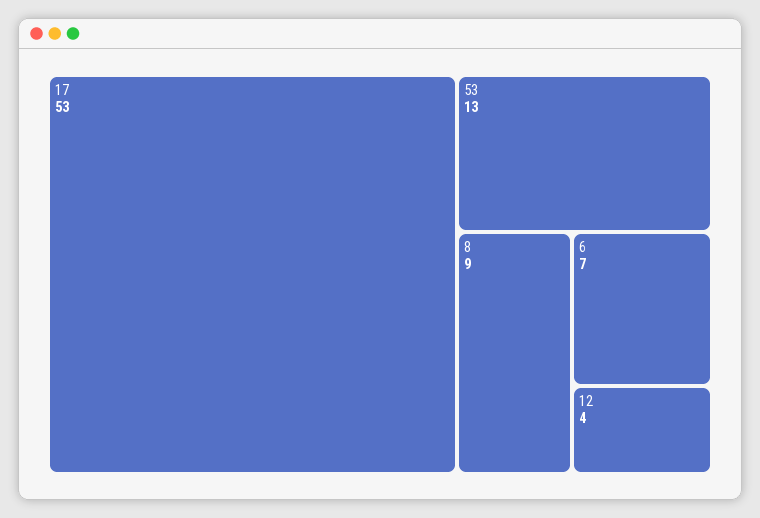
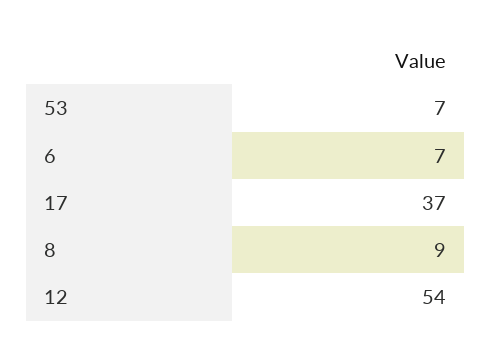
17: 53 -> 37
53: 13 -> 7
12: 4 -> 54

